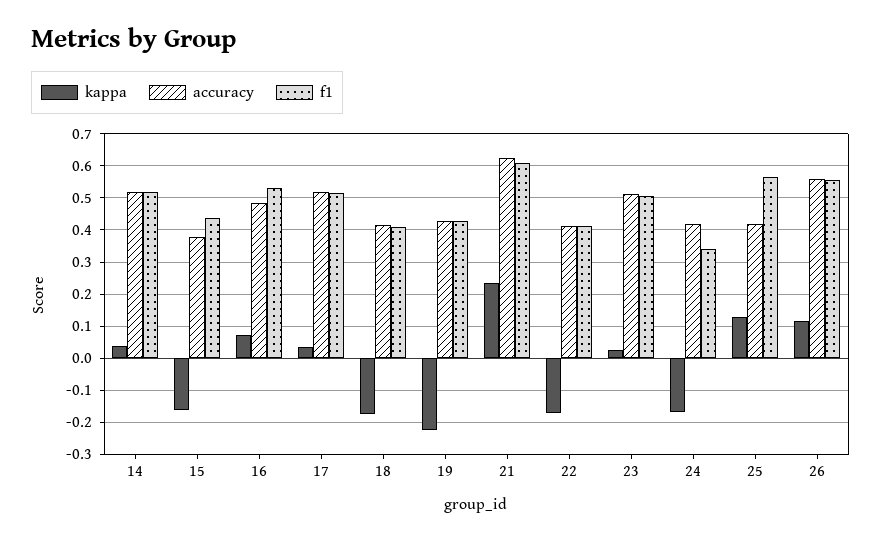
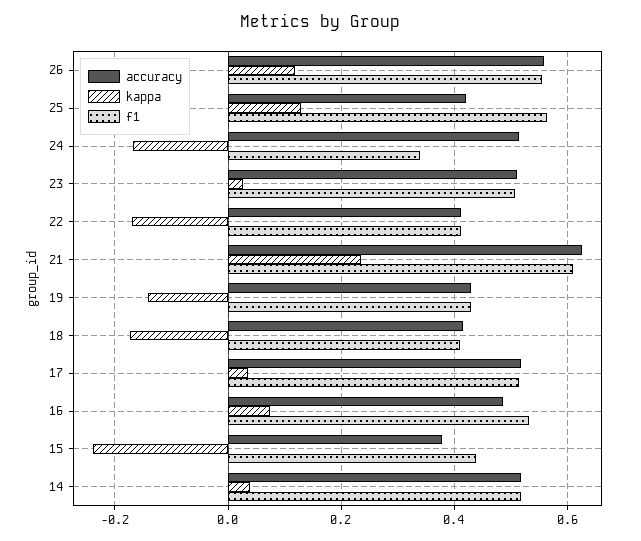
kappa, 15: -0.16 -> -0.24
kappa, 19: -0.22 -> -0.14
accuracy, 24: 0.42 -> 0.52

